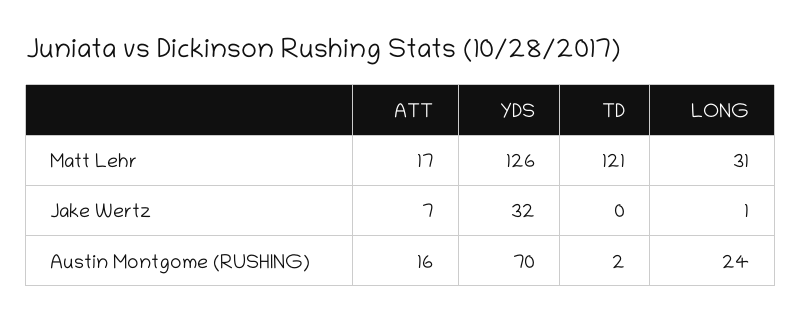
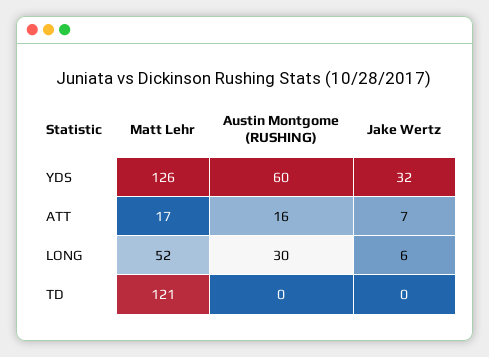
LONG, Matt Lehr: 31 -> 52
LONG, Jake Wertz: 1 -> 6
YDS, Austin Montgome (RUSHING): 70 -> 60
TD, Austin Montgome (RUSHING): 2 -> 0
LONG, Austin Montgome (RUSHING): 24 -> 30

